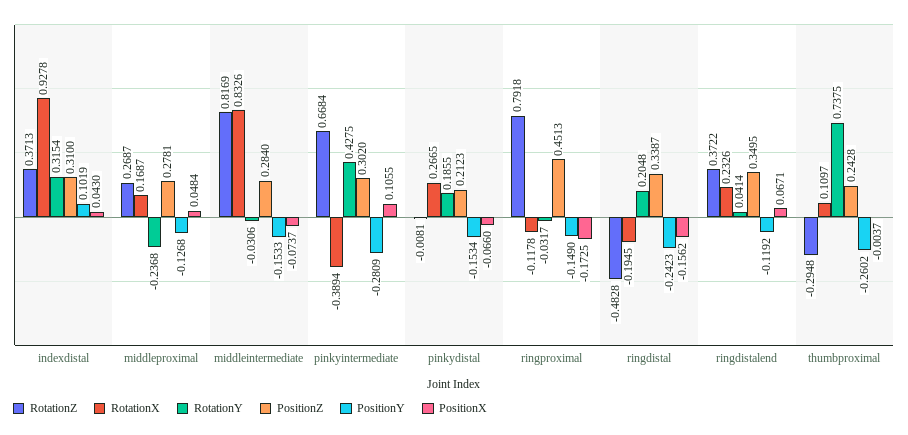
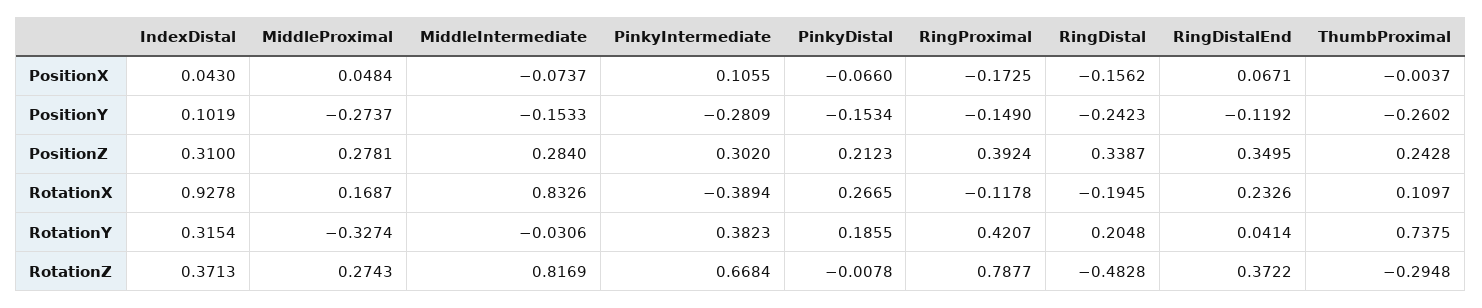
RotationZ, middleproximal: 0.2687 -> 0.2743
RotationY, middleproximal: -0.2368 -> -0.3274
PositionY, middleproximal: -0.1268 -> -0.2737
RotationY, pinkyintermediate: 0.4275 -> 0.3823
RotationZ, pinkydistal: -0.0081 -> -0.0078
RotationZ, ringproximal: 0.7918 -> 0.7877
RotationY, ringproximal: -0.0317 -> 0.4207
PositionZ, ringproximal: 0.4513 -> 0.3924

